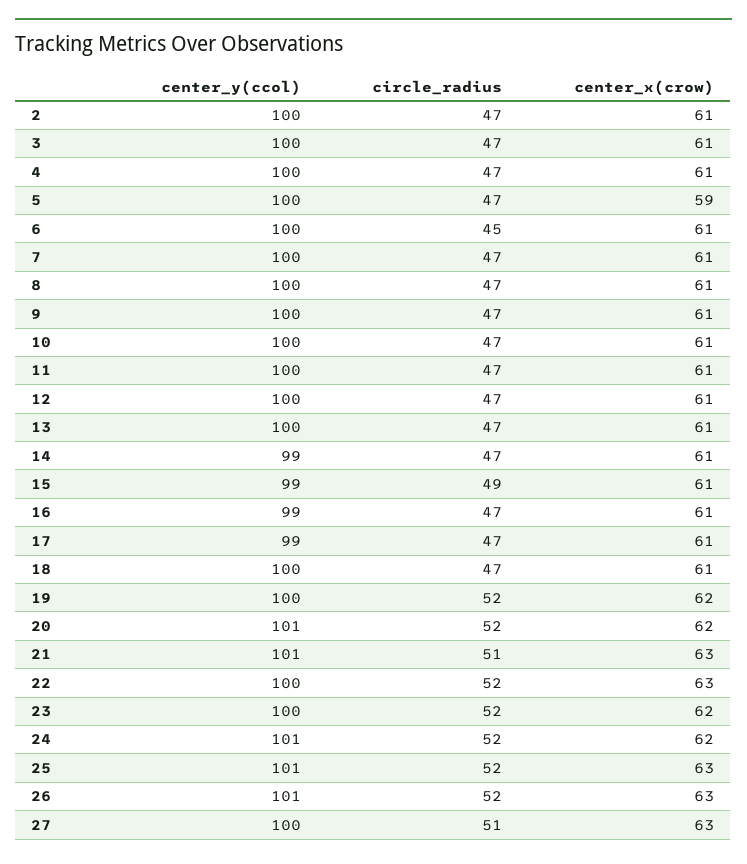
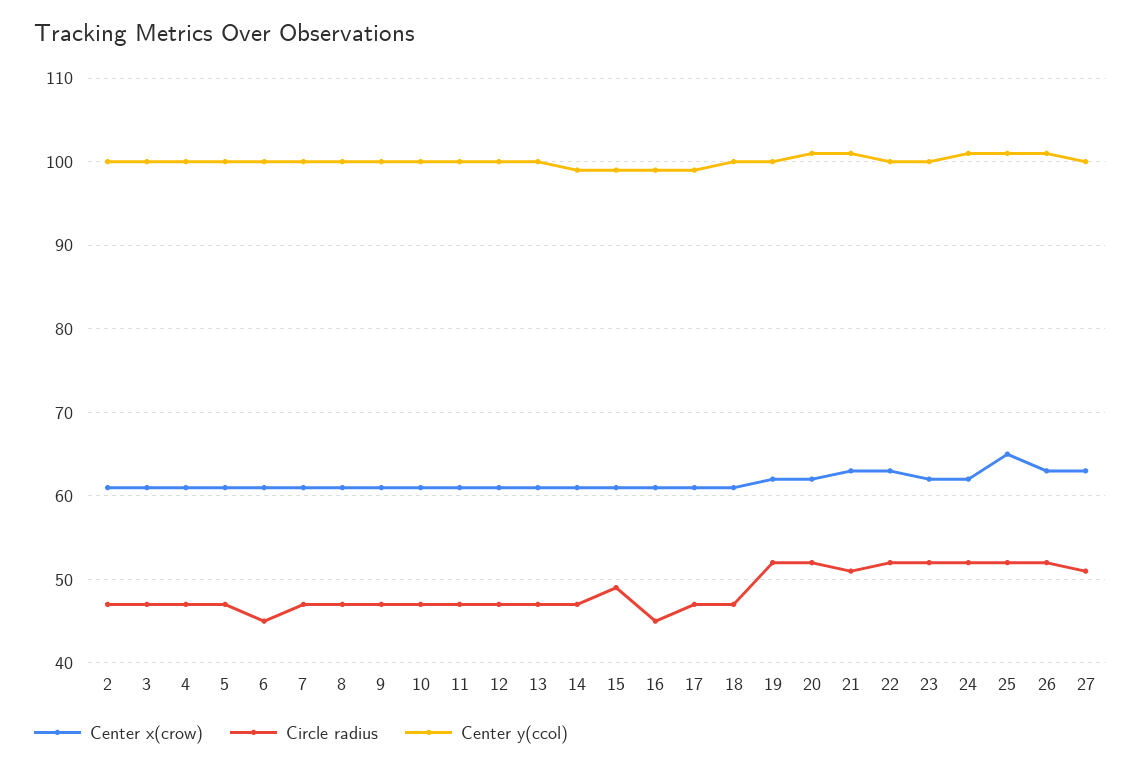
center_x(crow), 5: 59 -> 61
circle_radius, 16: 47 -> 45
center_x(crow), 25: 63 -> 65

